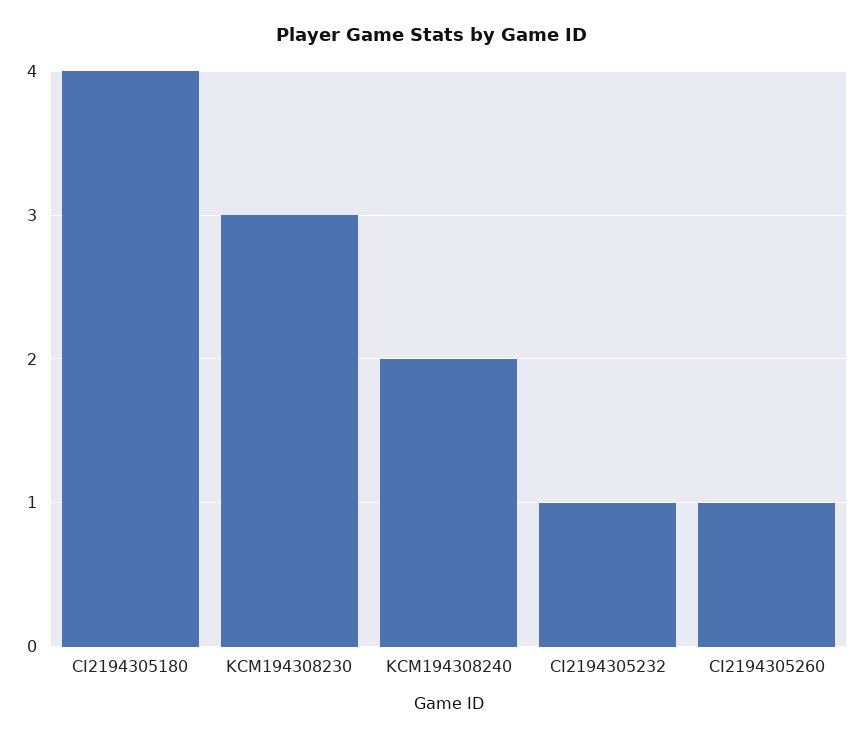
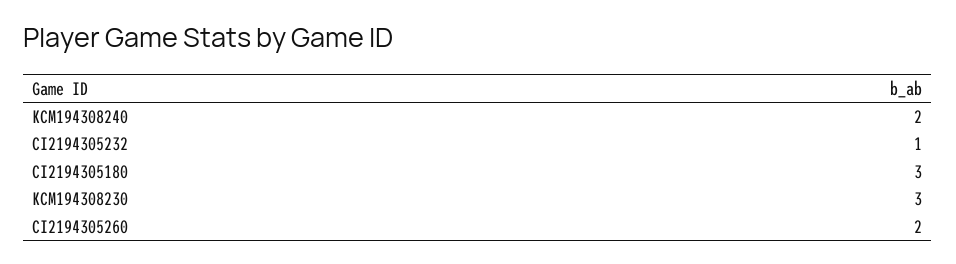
CI2194305180: 4 -> 3
CI2194305260: 1 -> 2

